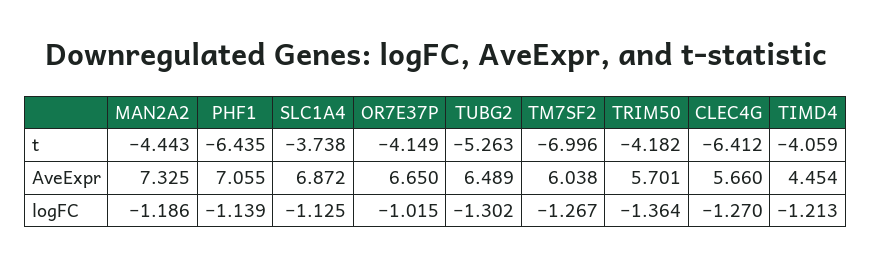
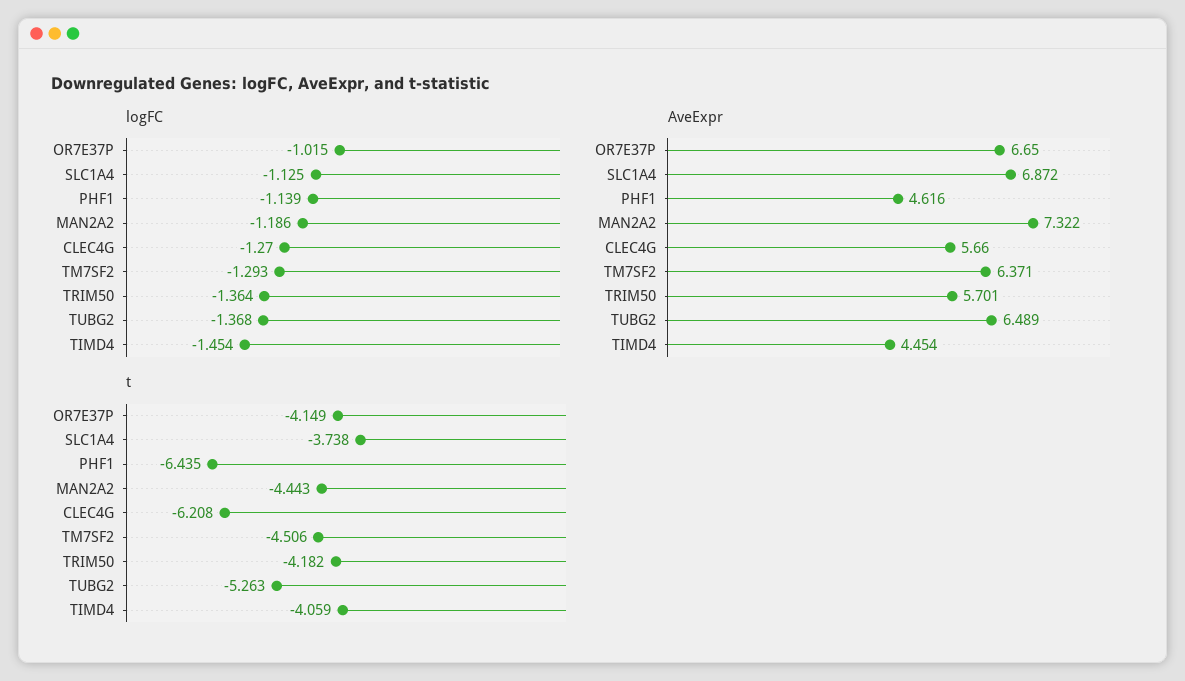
t, TM7SF2: -6.996 -> -4.506
t, CLEC4G: -6.412 -> -6.208
AveExpr, MAN2A2: 7.325 -> 7.322
AveExpr, PHF1: 7.055 -> 4.616
AveExpr, TM7SF2: 6.038 -> 6.371
logFC, TUBG2: -1.302 -> -1.368
logFC, TM7SF2: -1.267 -> -1.293
logFC, TIMD4: -1.213 -> -1.454

